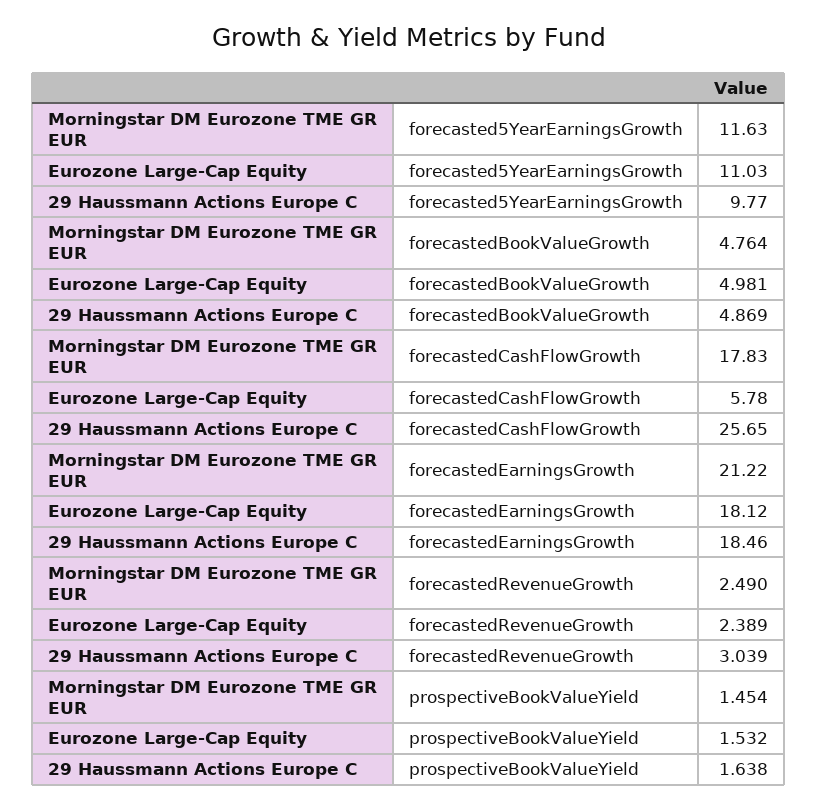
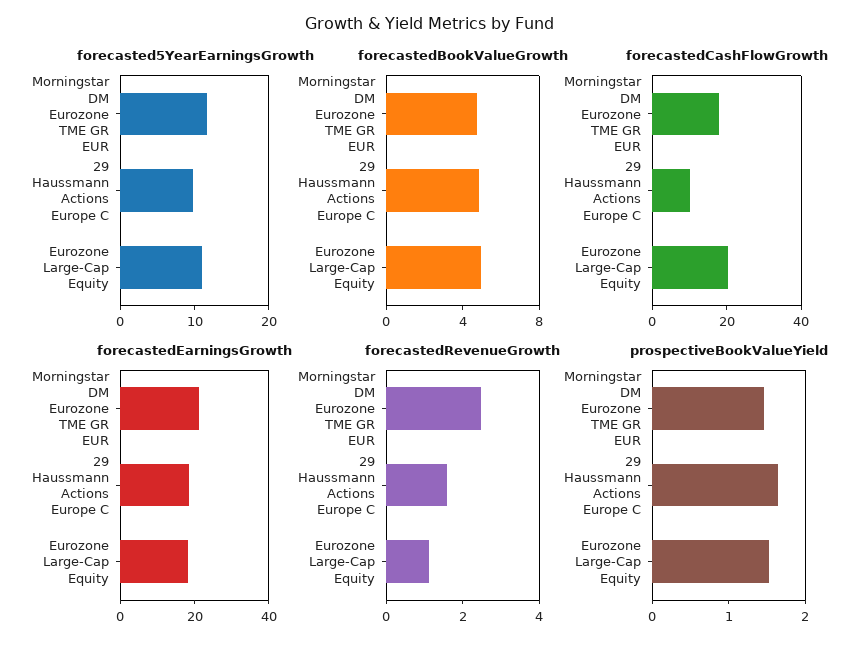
forecastedCashFlowGrowth, Eurozone Large-Cap Equity: 5.78 -> 20
forecastedCashFlowGrowth, 29 Haussmann Actions Europe C: 25.65 -> 10
forecastedRevenueGrowth, Eurozone Large-Cap Equity: 2.389 -> 1
forecastedRevenueGrowth, 29 Haussmann Actions Europe C: 3.039 -> 1.5

